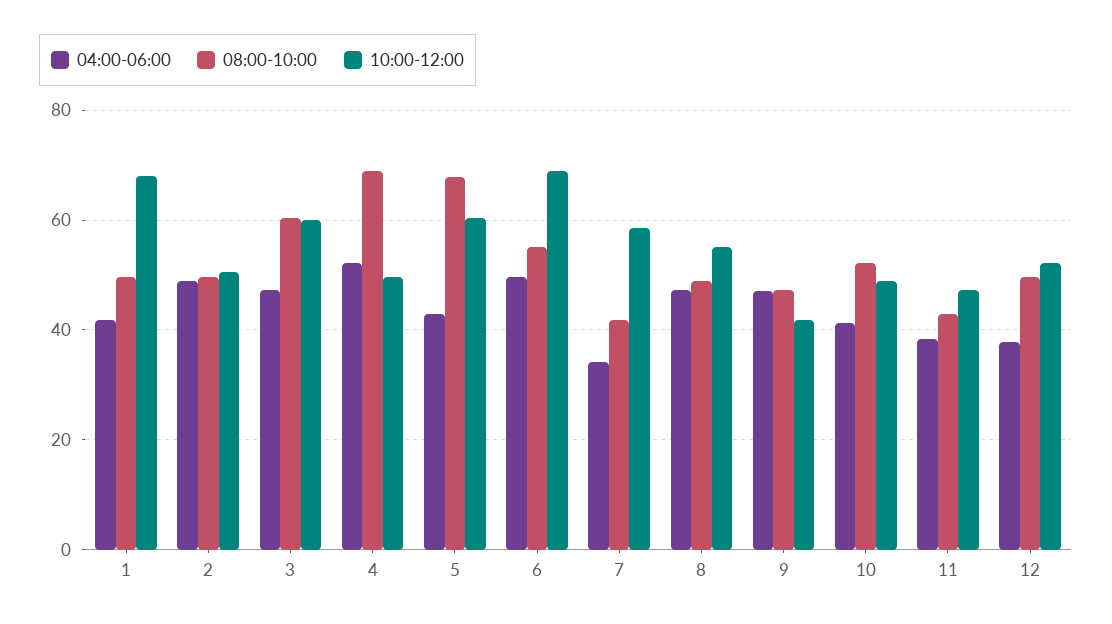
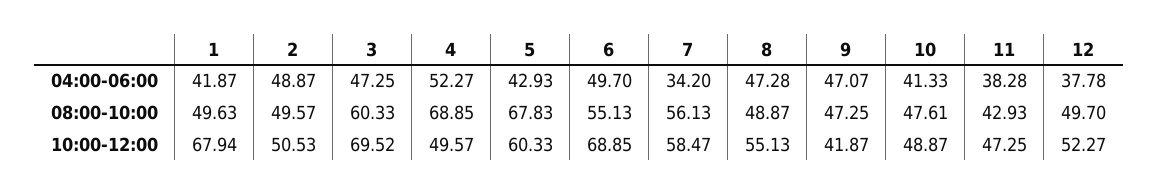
10:00-12:00, 3: 60 -> 69.52
08:00-10:00, 7: 42 -> 56.13
08:00-10:00, 10: 52 -> 47.61

